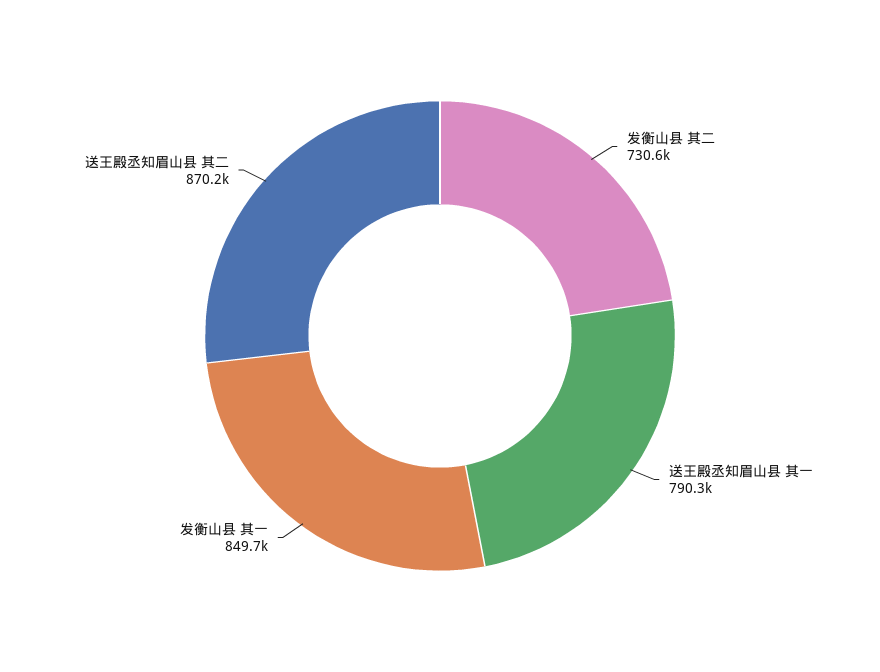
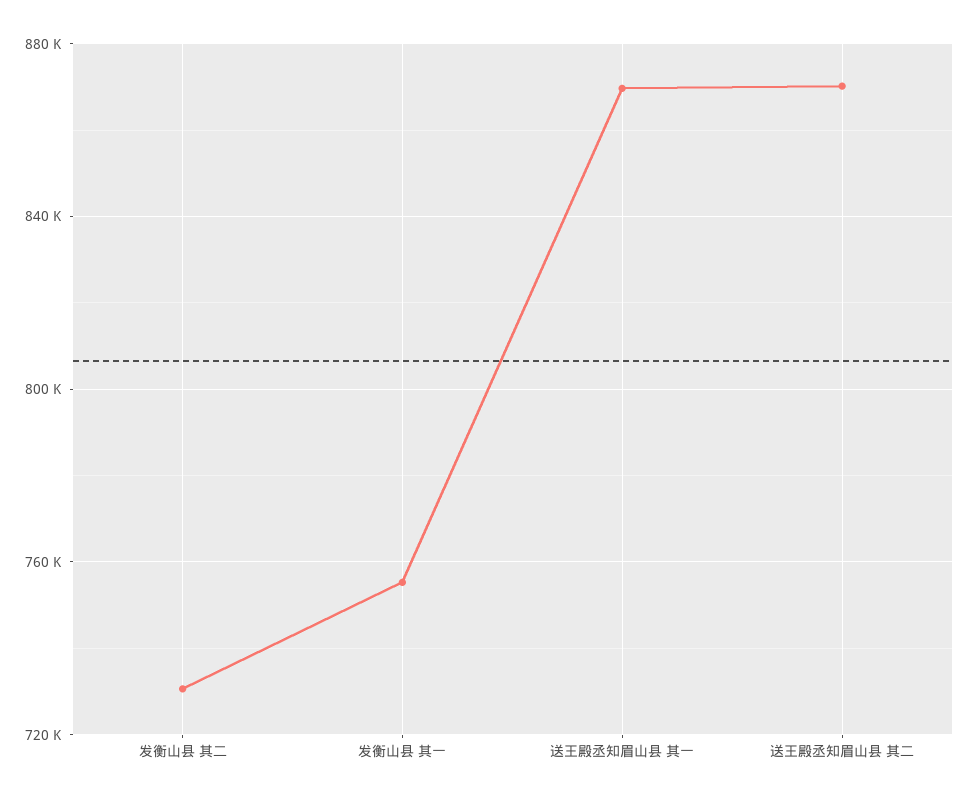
送王殿丞知眉山县 其一: 790300 -> 870000
发衡山县 其一: 849700 -> 755000

